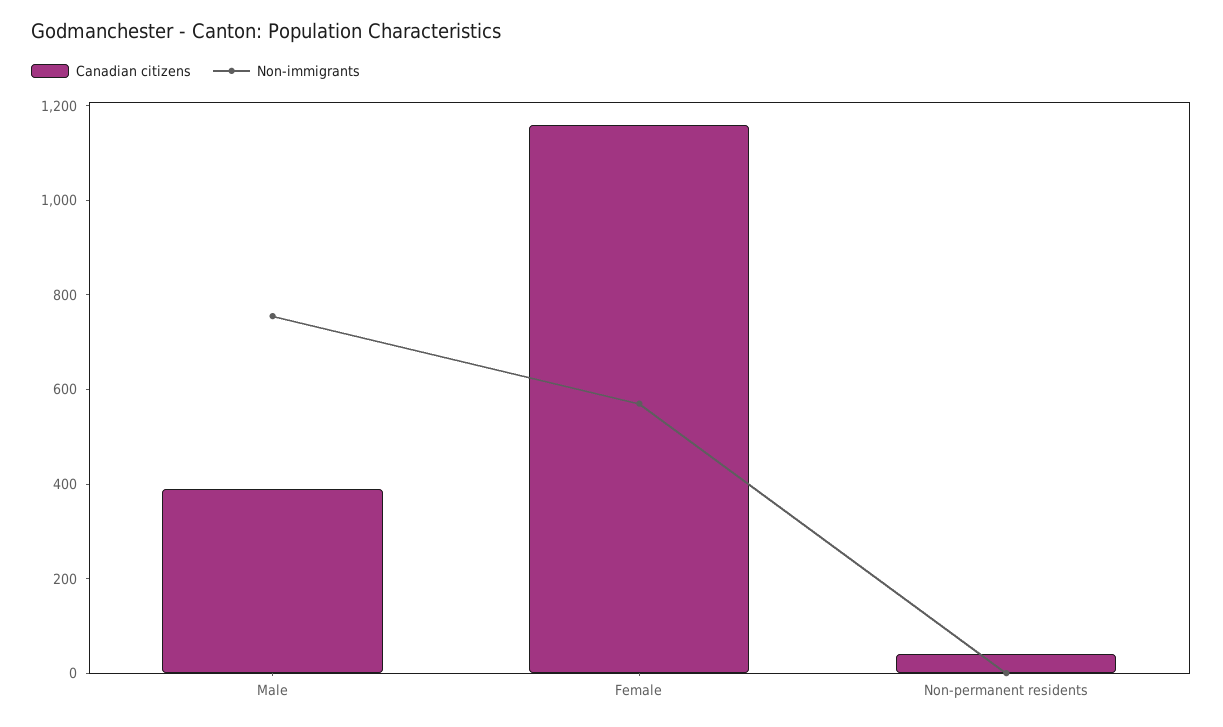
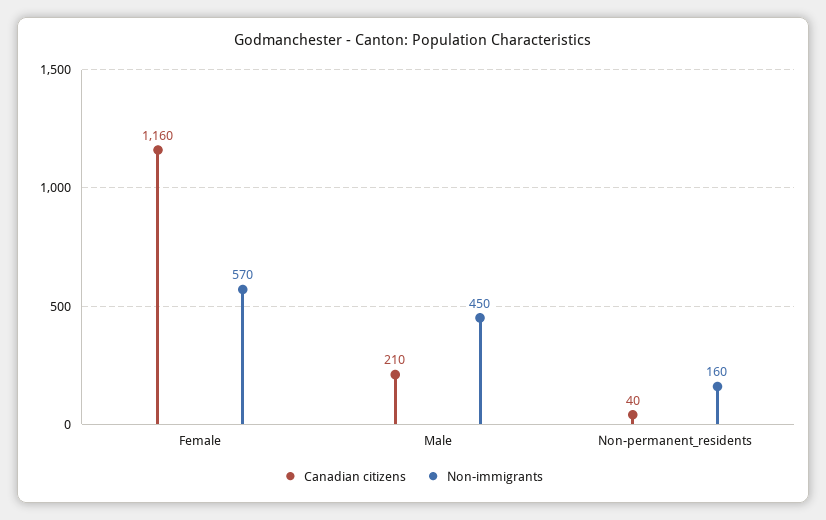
Canadian citizens, Male: 400 -> 210
Non-immigrants, Male: 750 -> 450
Non-immigrants, Non-permanent residents: 0 -> 160

